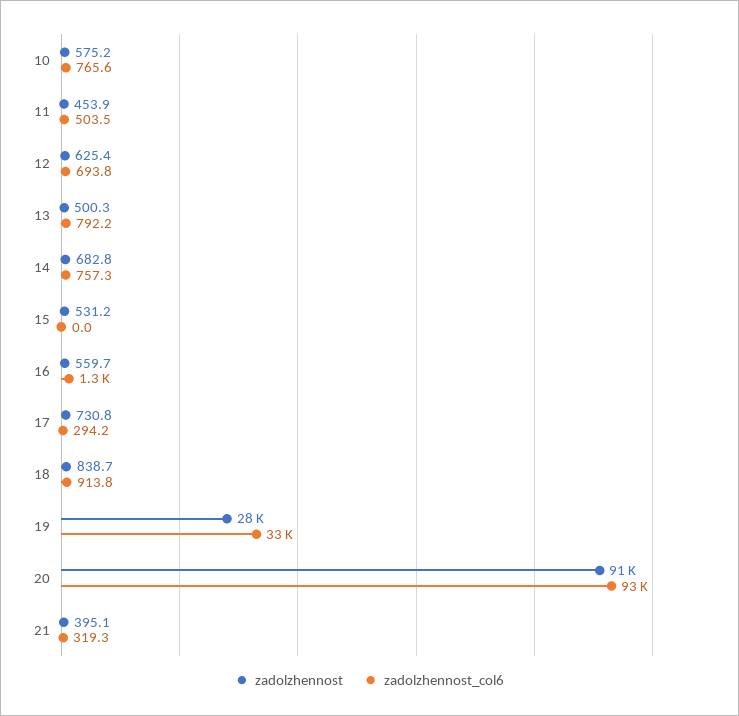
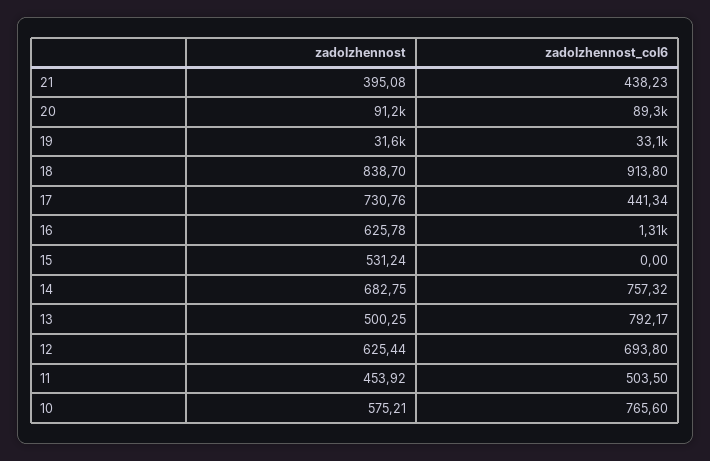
zadolzhennost, 16: 559.7 -> 625.78
zadolzhennost_col6, 17: 294.2 -> 441.34
zadolzhennost, 19: 28000 -> 31600
zadolzhennost_col6, 20: 93000 -> 89300
zadolzhennost_col6, 21: 319.3 -> 438.23

